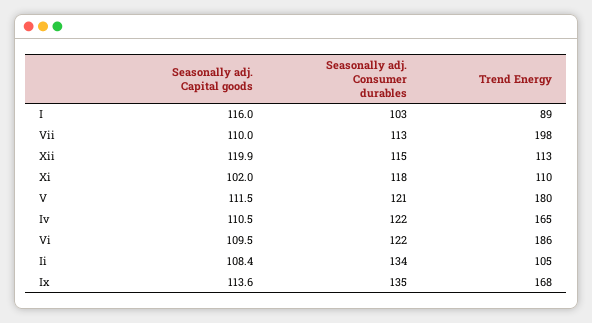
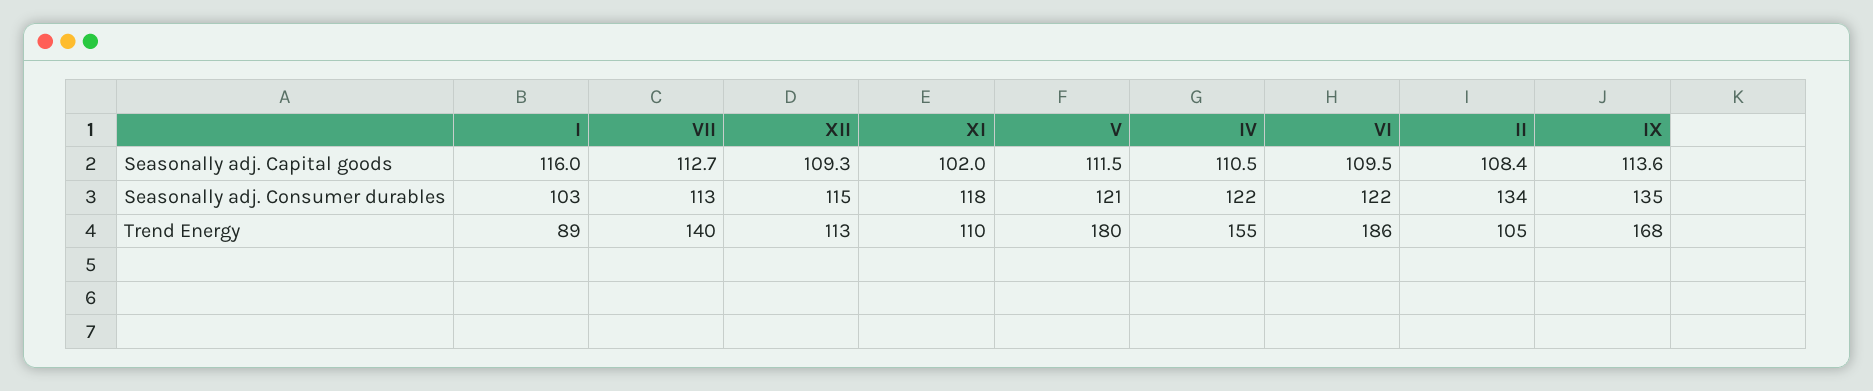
Seasonally adj. Capital goods, Vii: 110 -> 112.7
Trend Energy, Vii: 198 -> 140
Seasonally adj. Capital goods, Xii: 119.9 -> 109.3
Trend Energy, Iv: 165 -> 155

